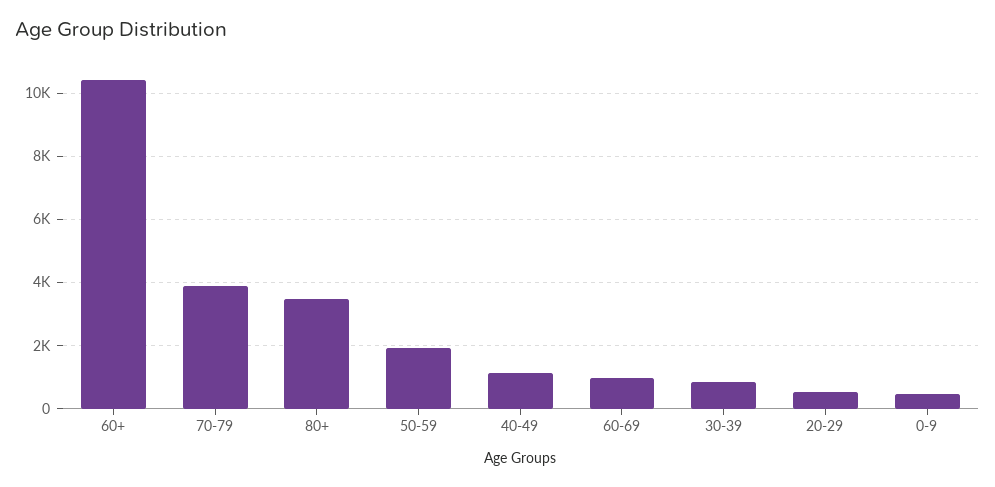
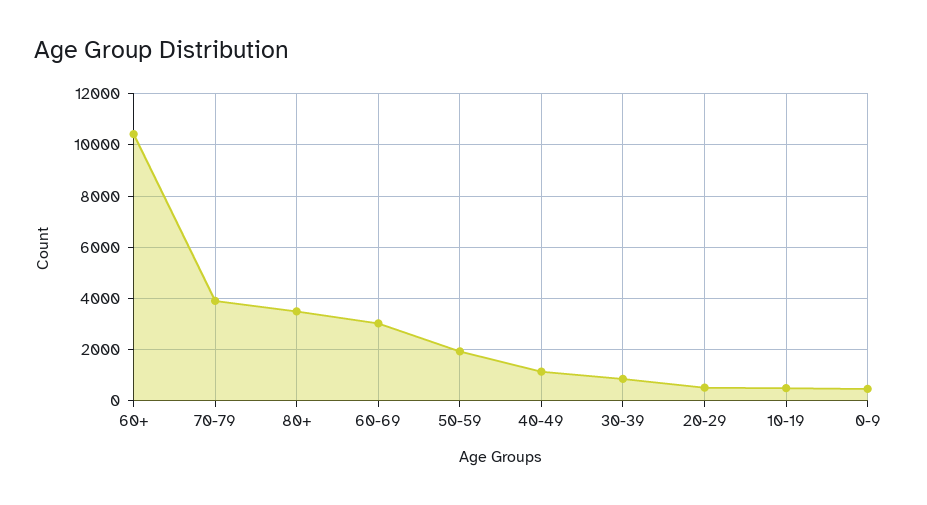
60-69: 1000 -> 3000
10-19: none -> 500

